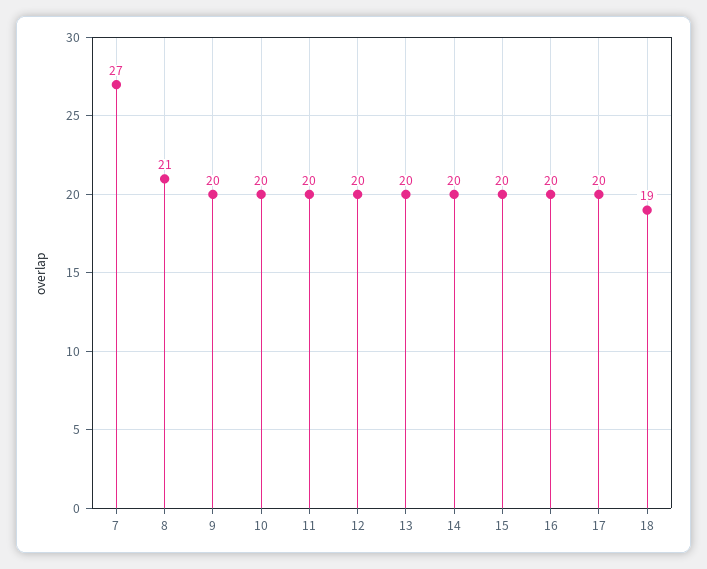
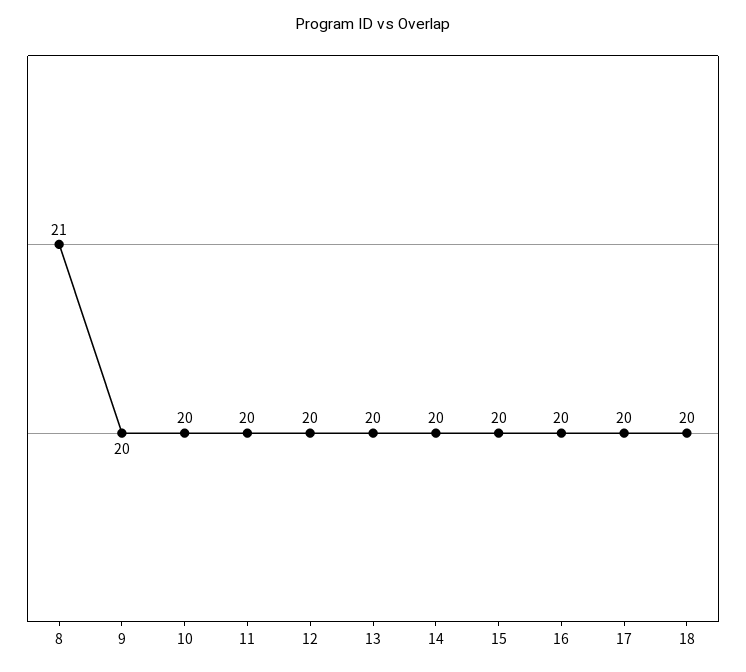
7: 27 -> none
18: 19 -> 20

